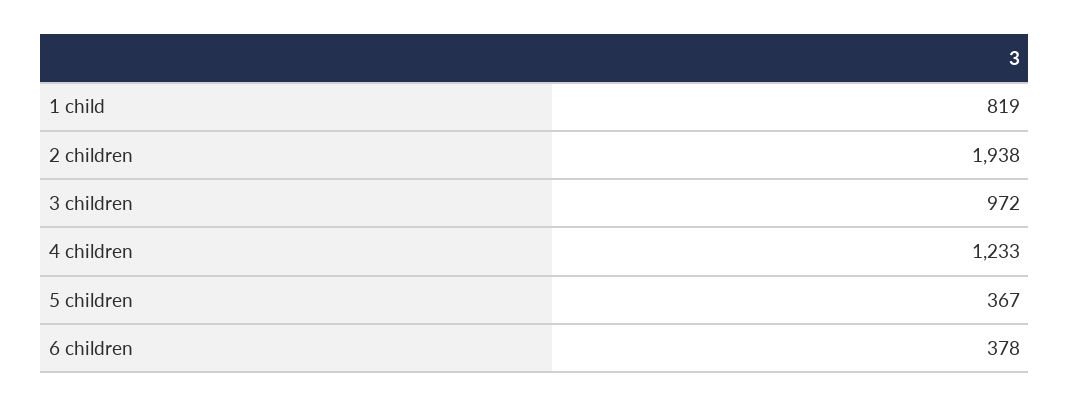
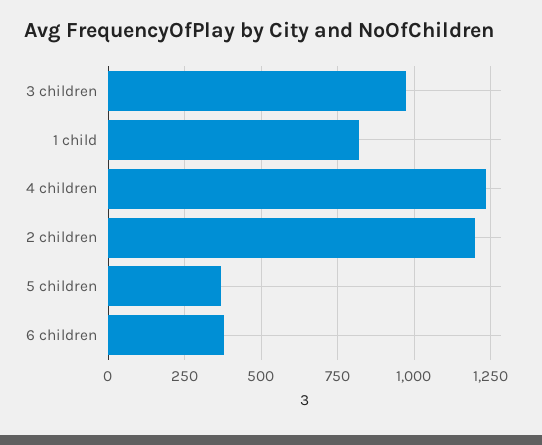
2 children: 1938 -> 1200

